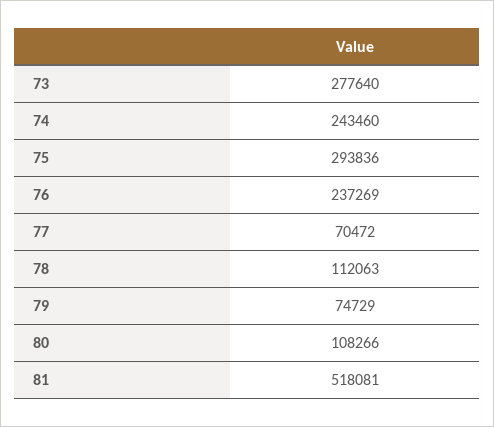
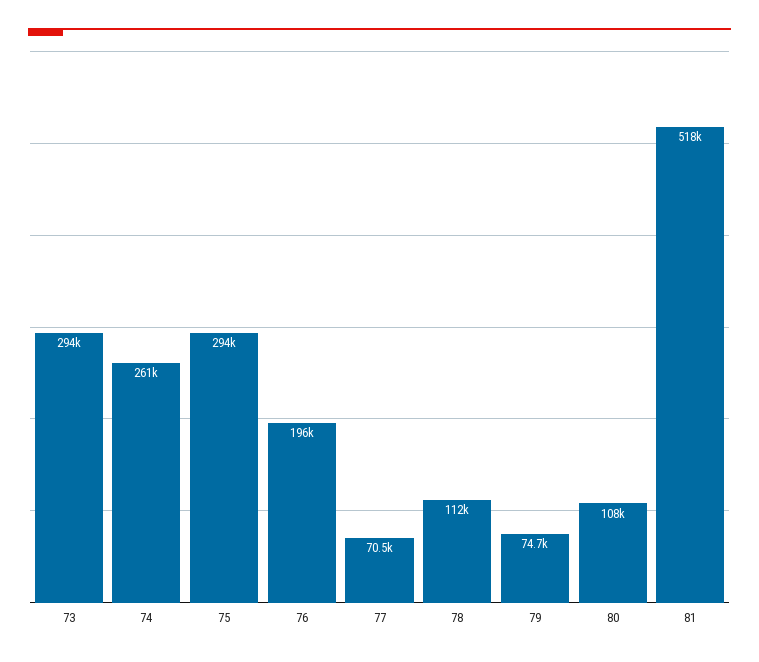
73: 277640 -> 294000
74: 243460 -> 261000
76: 237269 -> 196000

